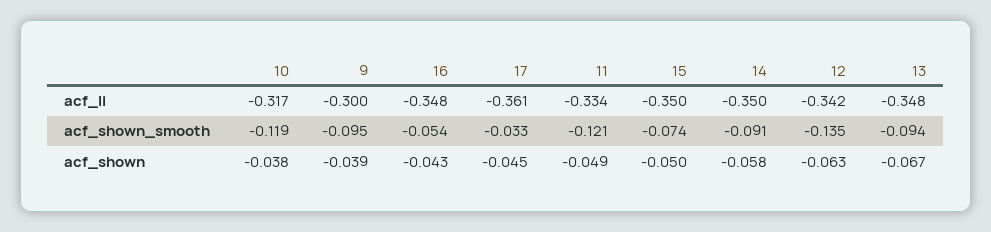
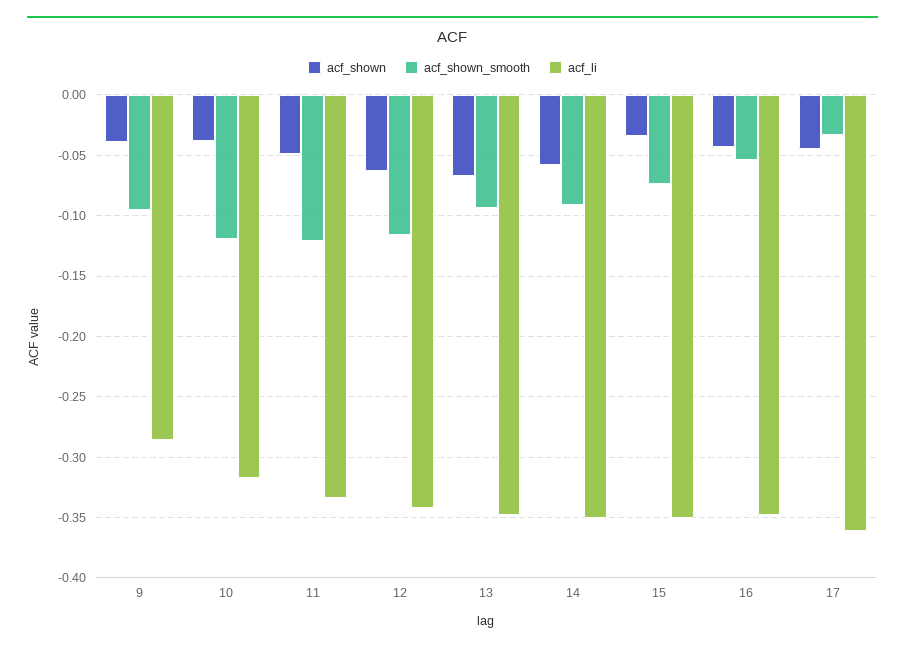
acf_li, 9: -0.3 -> -0.285
acf_shown_smooth, 12: -0.135 -> -0.115
acf_shown, 15: -0.05 -> -0.035

